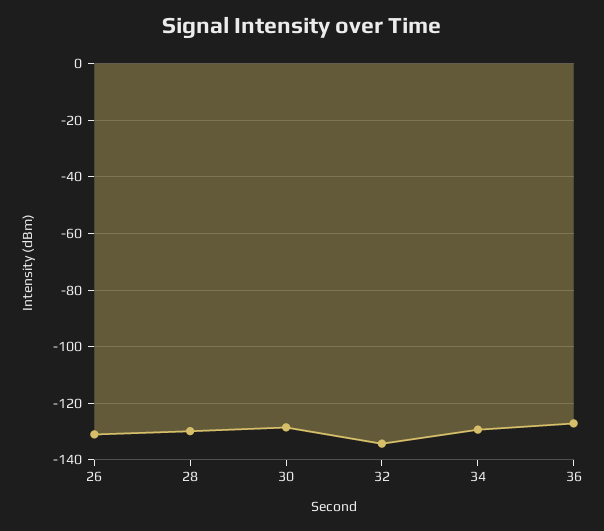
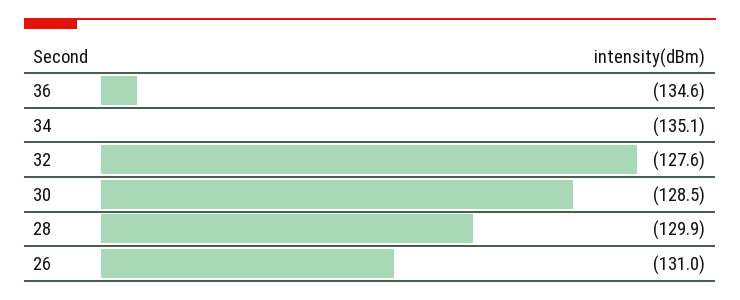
32: -135 -> -127.6
34: -130 -> -135.1
36: -127.5 -> -134.6

